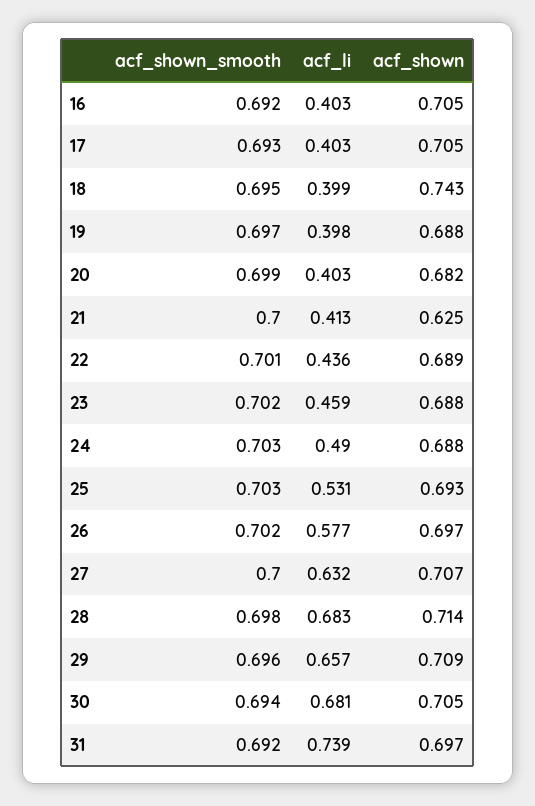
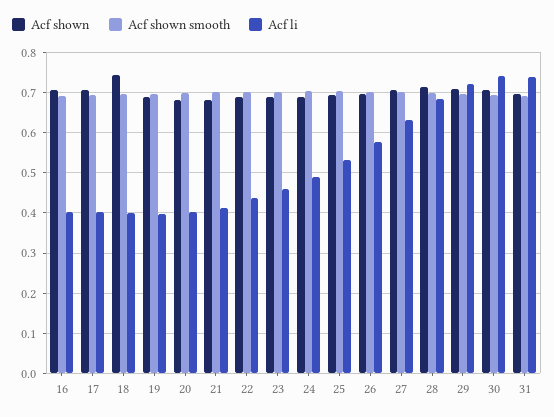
acf_shown, 21: 0.625 -> 0.68
acf_li, 29: 0.657 -> 0.72
acf_li, 30: 0.681 -> 0.74

